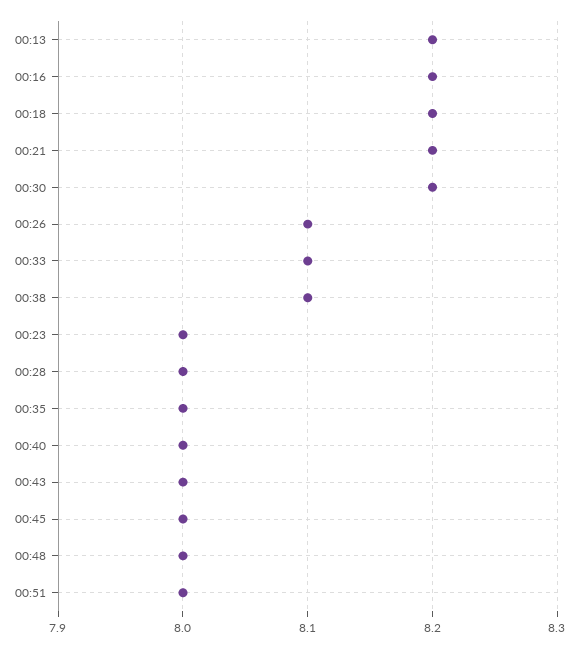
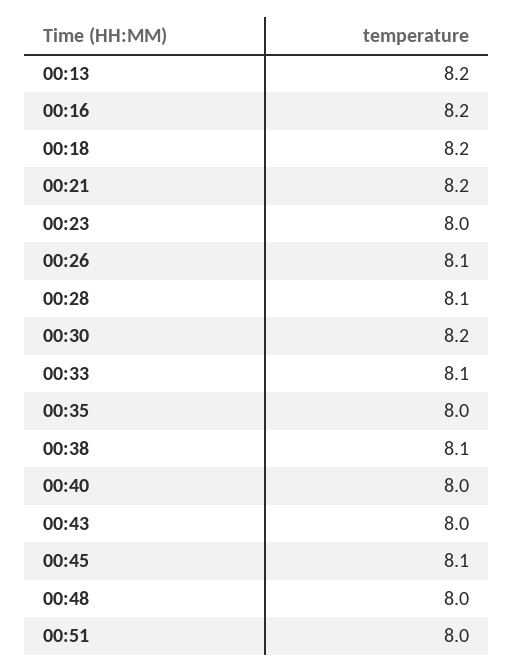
00:28: 8 -> 8.1
00:45: 8 -> 8.1

